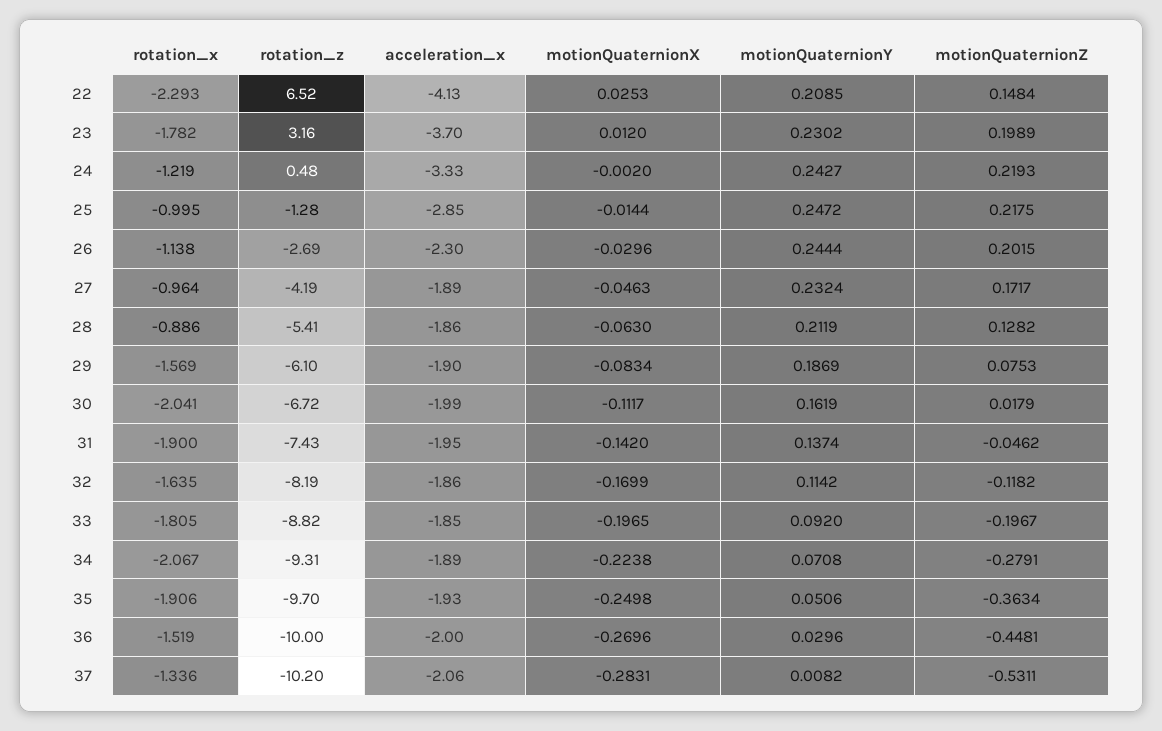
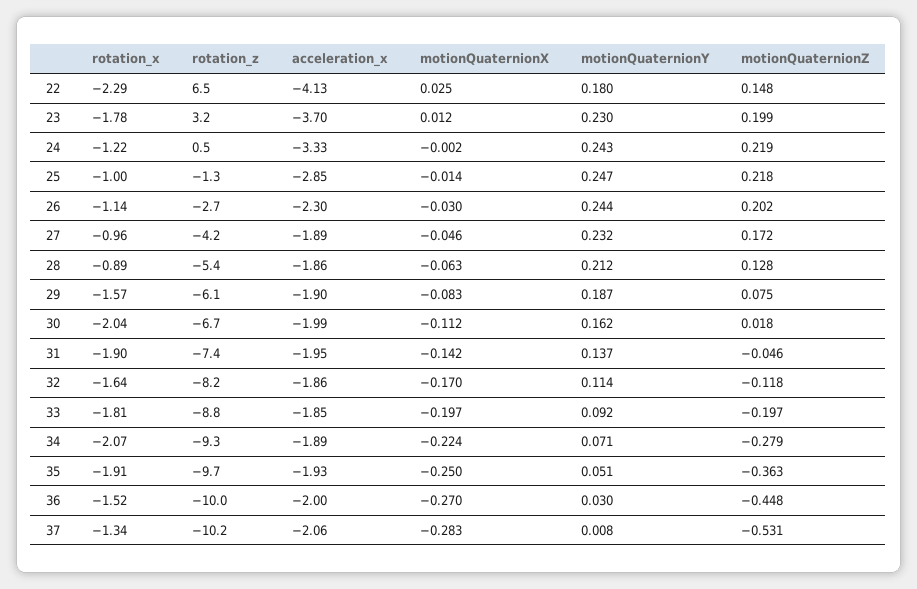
motionQuaternionY, 22: 0.2085 -> 0.18

